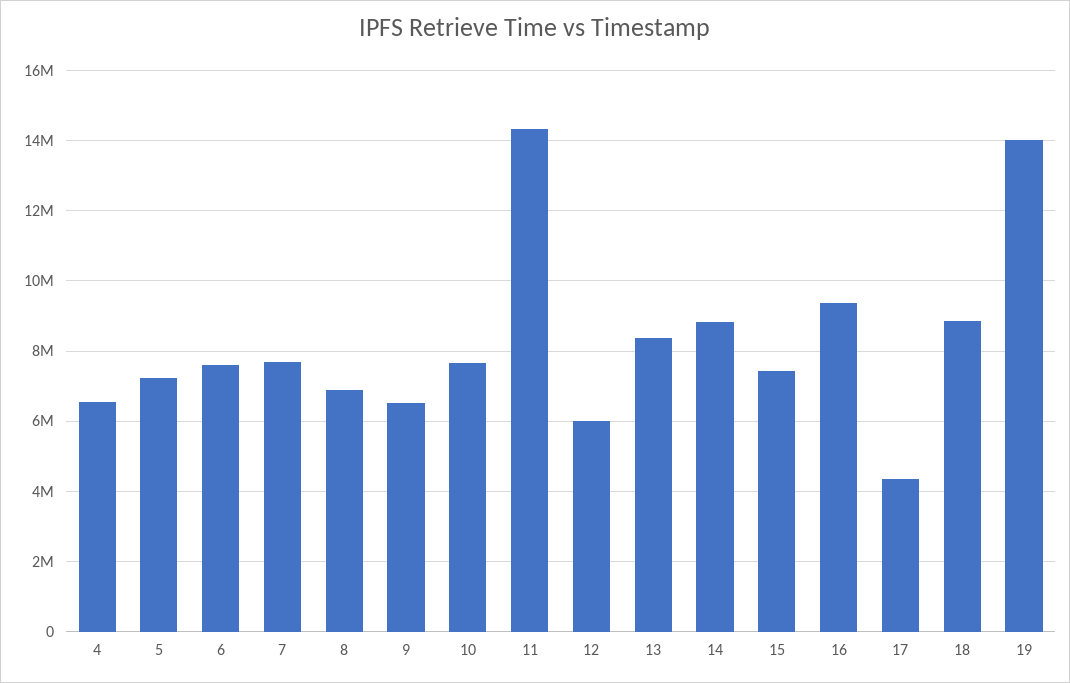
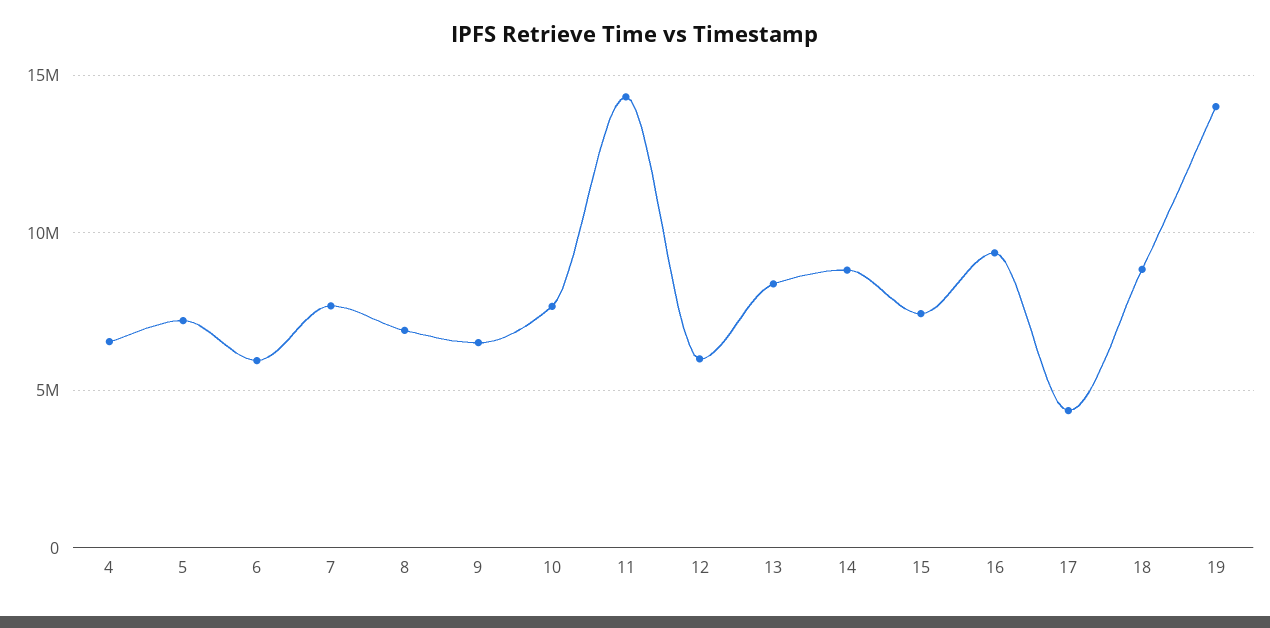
6: 7600000 -> 6000000

